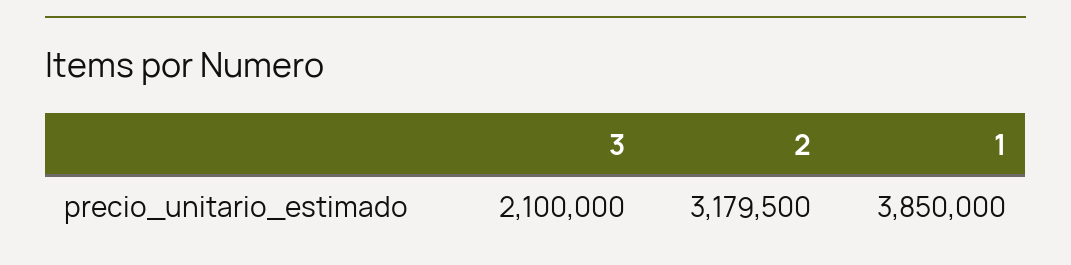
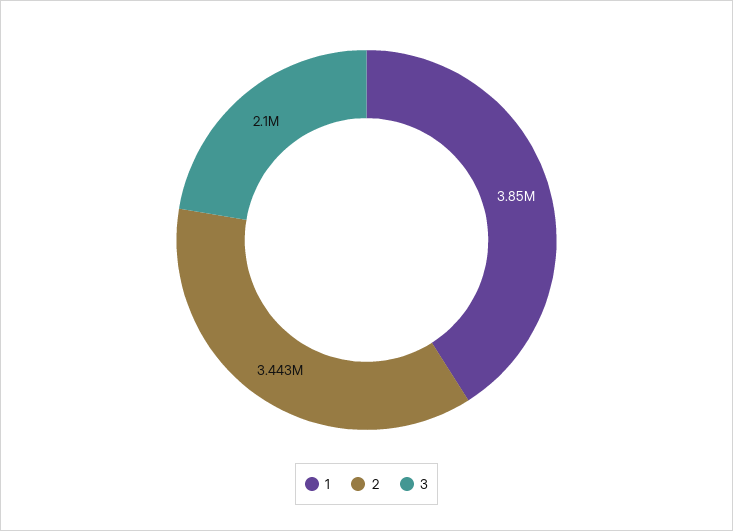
2: 3179500 -> 3443000

